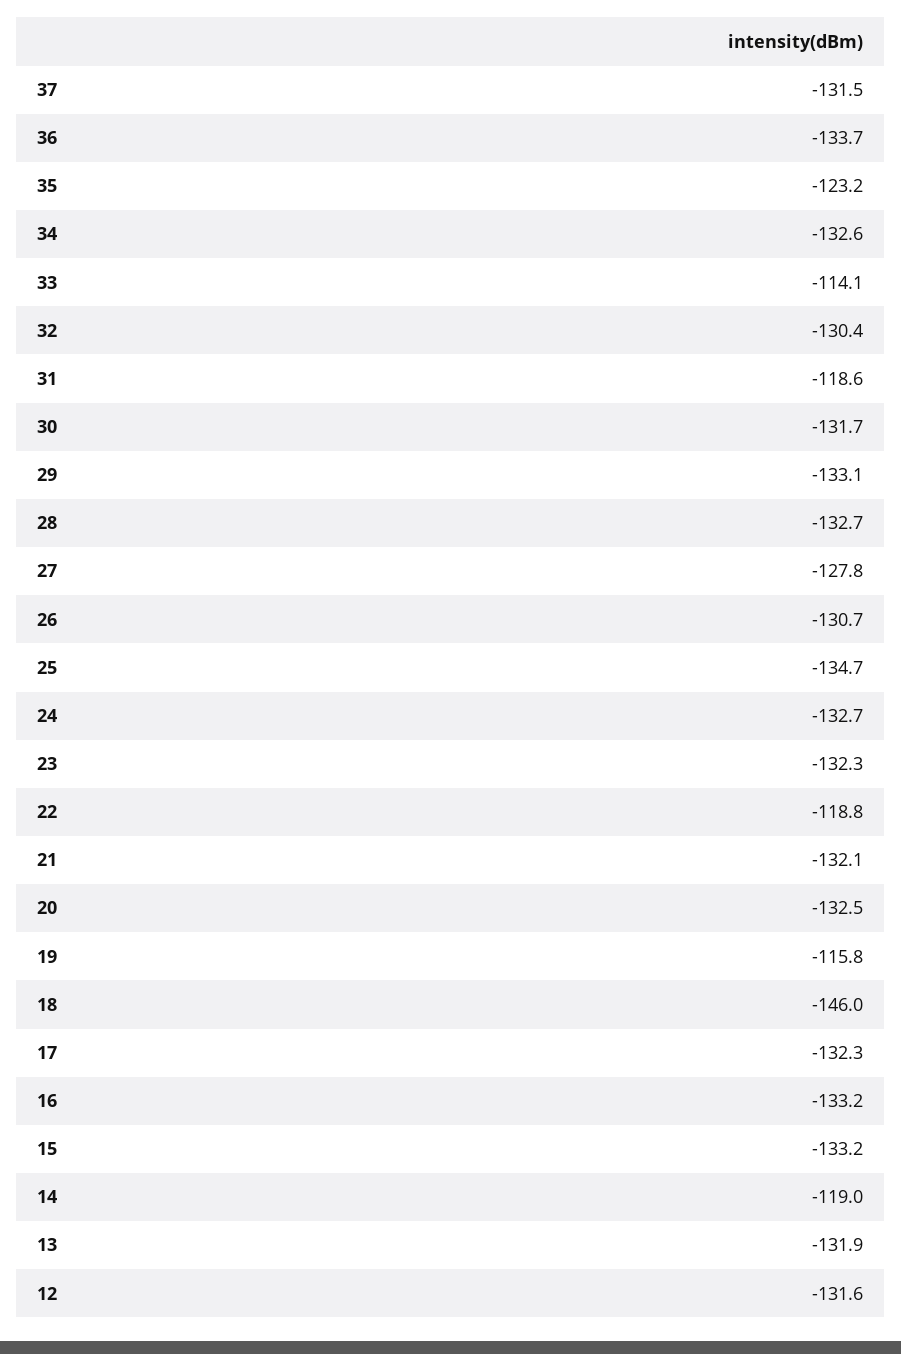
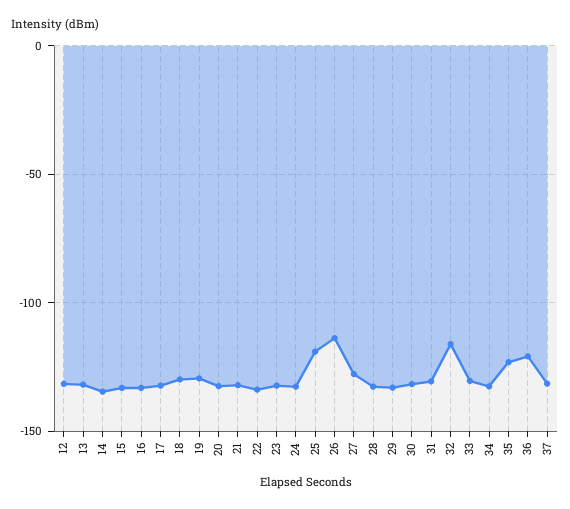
36: -133.7 -> -120
33: -114.1 -> -130
32: -130.4 -> -115
31: -118.6 -> -130
26: -130.7 -> -115
25: -134.7 -> -120
22: -118.8 -> -135
19: -115.8 -> -130
18: -146 -> -130
14: -119 -> -135

